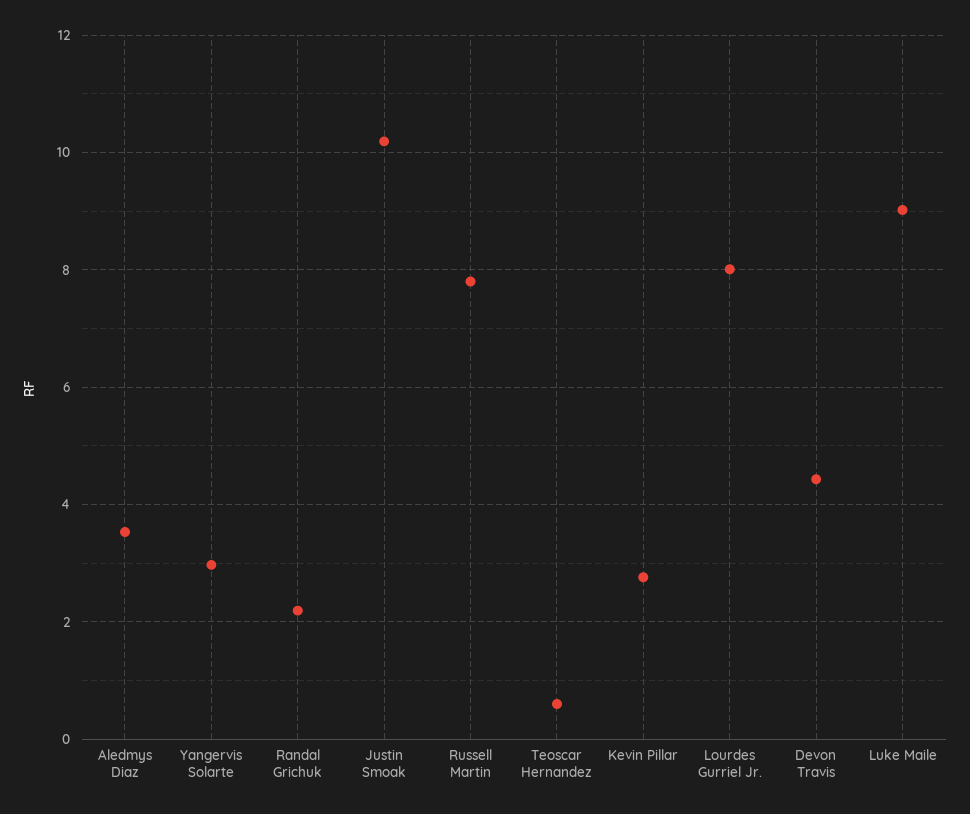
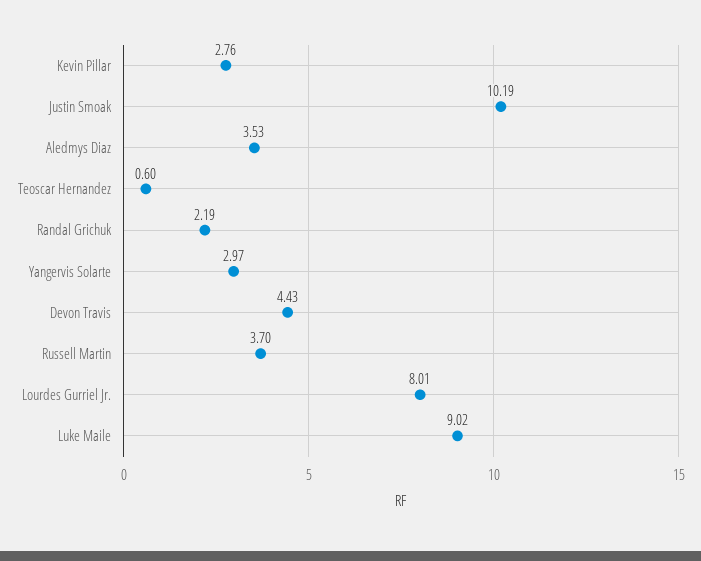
Russell Martin: 7.8 -> 3.7

